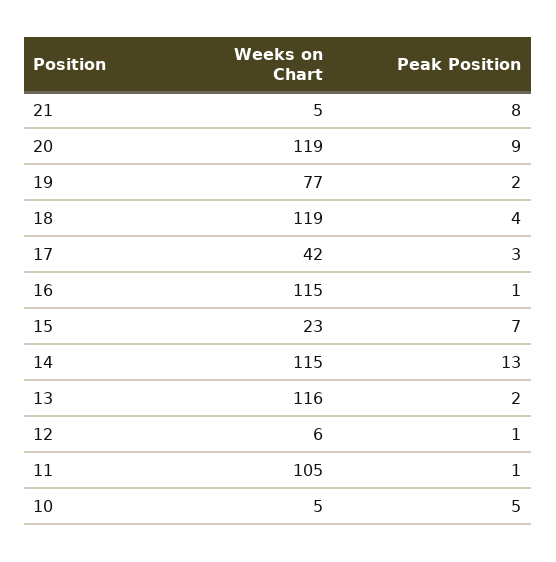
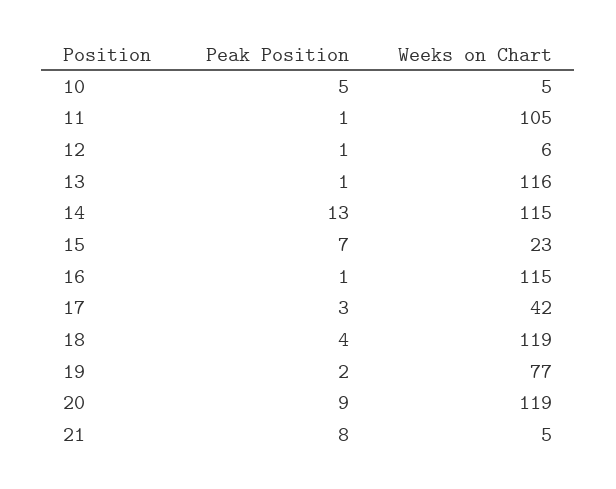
Peak Position, 13: 2 -> 1

